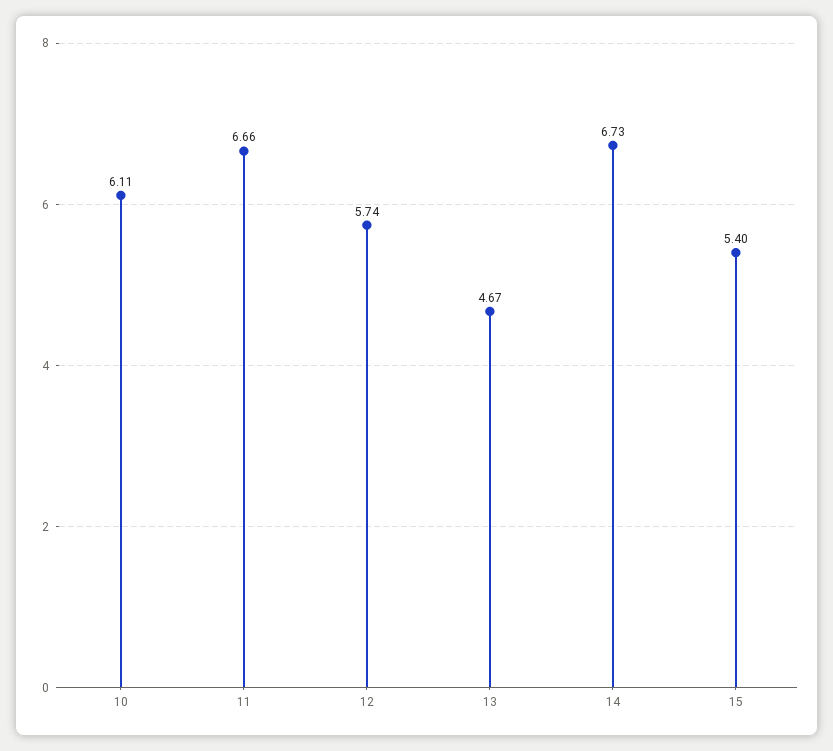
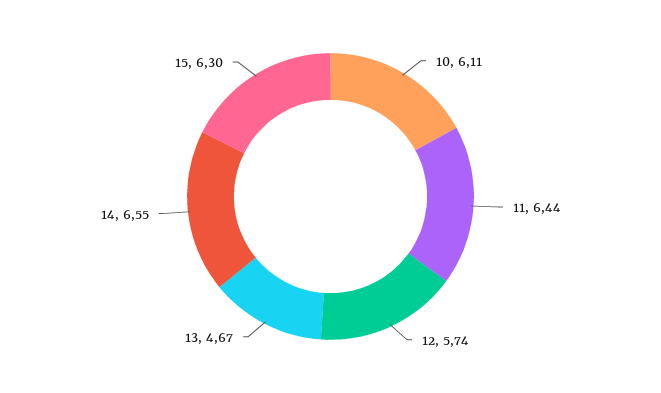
11: 6.66 -> 6.44
14: 6.73 -> 6.55
15: 5.4 -> 6.3

